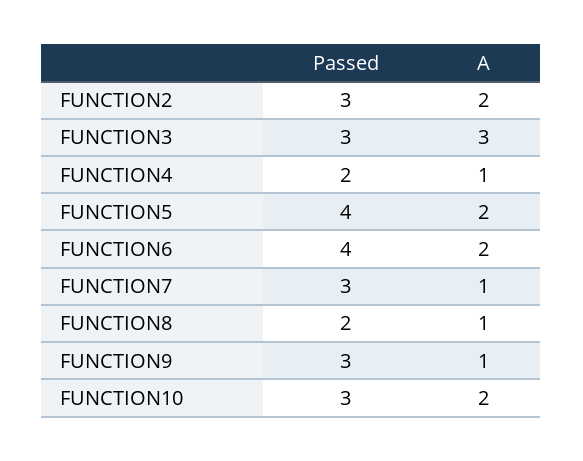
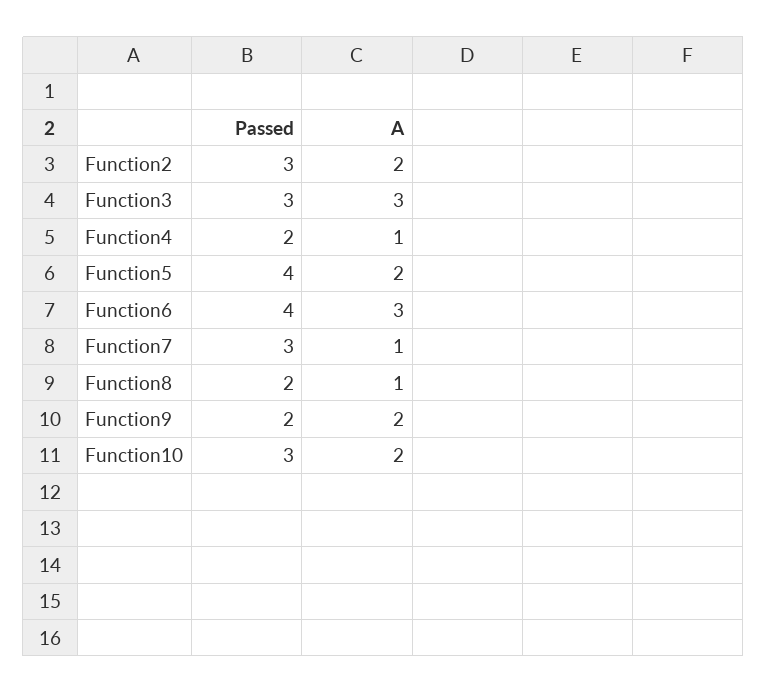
A, FUNCTION6: 2 -> 3
Passed, FUNCTION9: 3 -> 2
A, FUNCTION9: 1 -> 2

